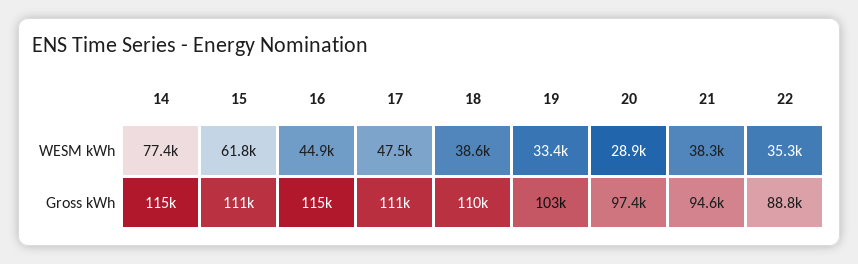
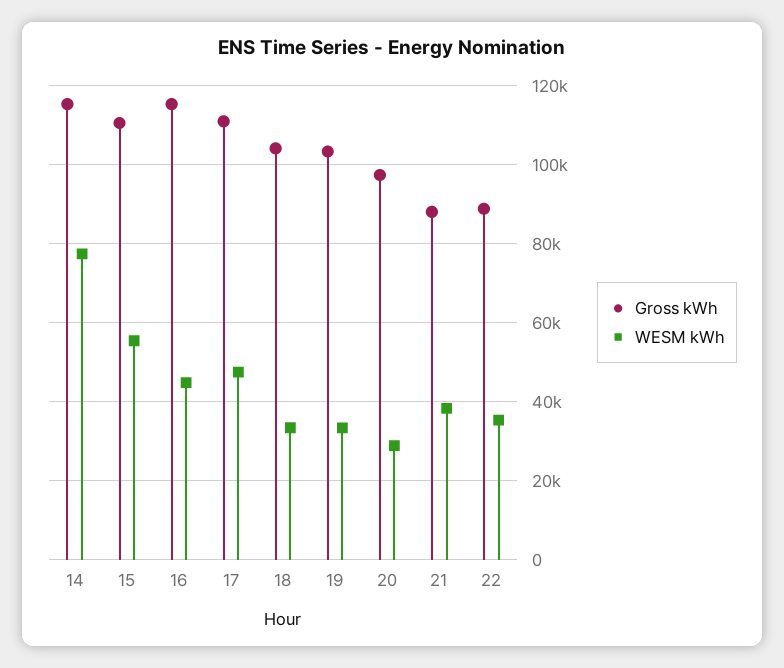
WESM kWh, 15: 61800 -> 56000
WESM kWh, 18: 38600 -> 34000
Gross kWh, 18: 110000 -> 104000
Gross kWh, 21: 94600 -> 88000

